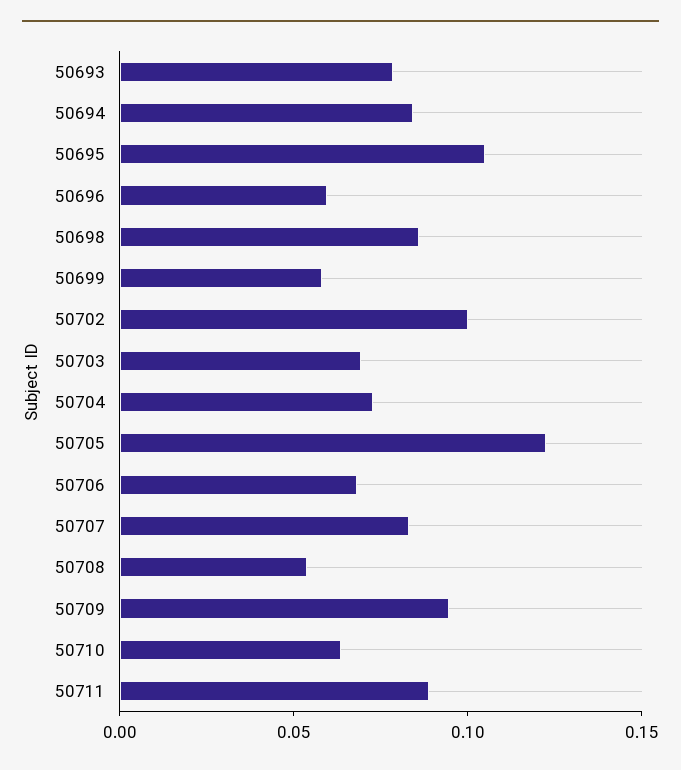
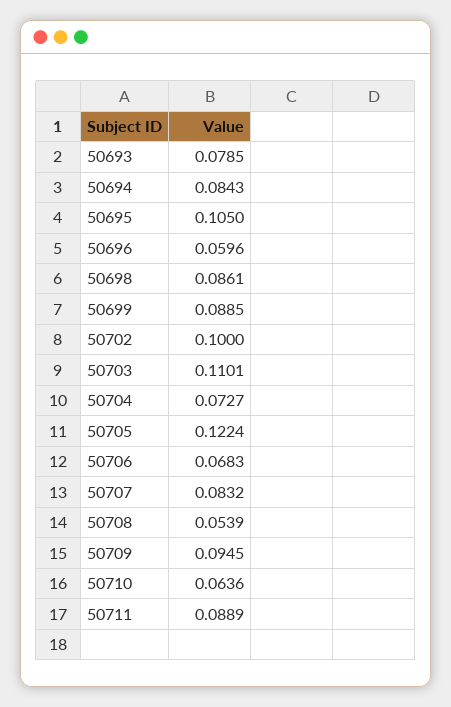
50699: 0.06 -> 0.0885
50703: 0.07 -> 0.1101

